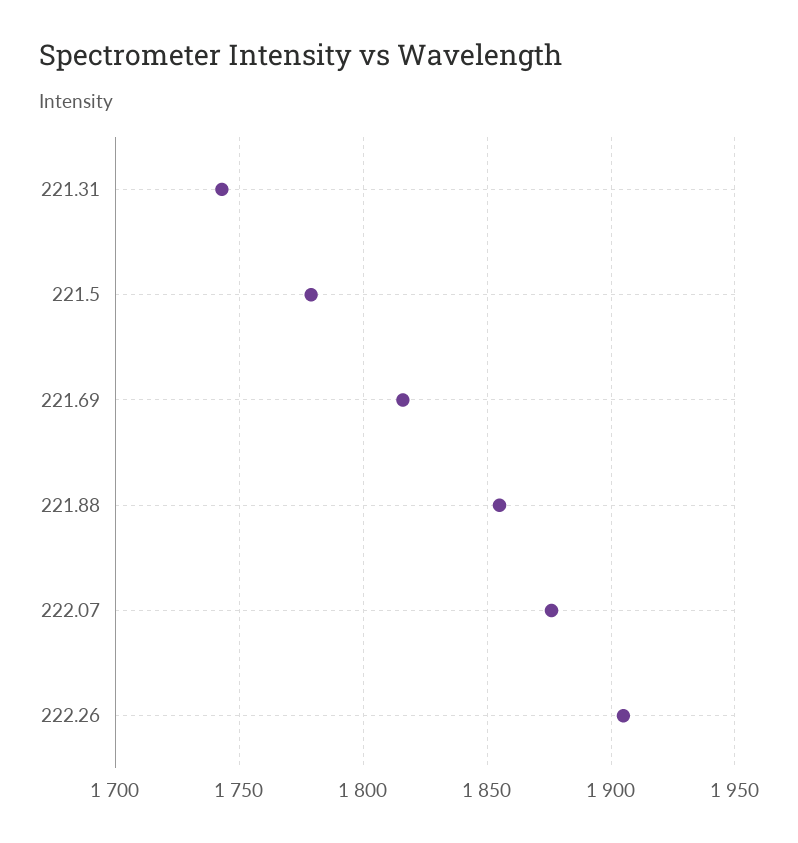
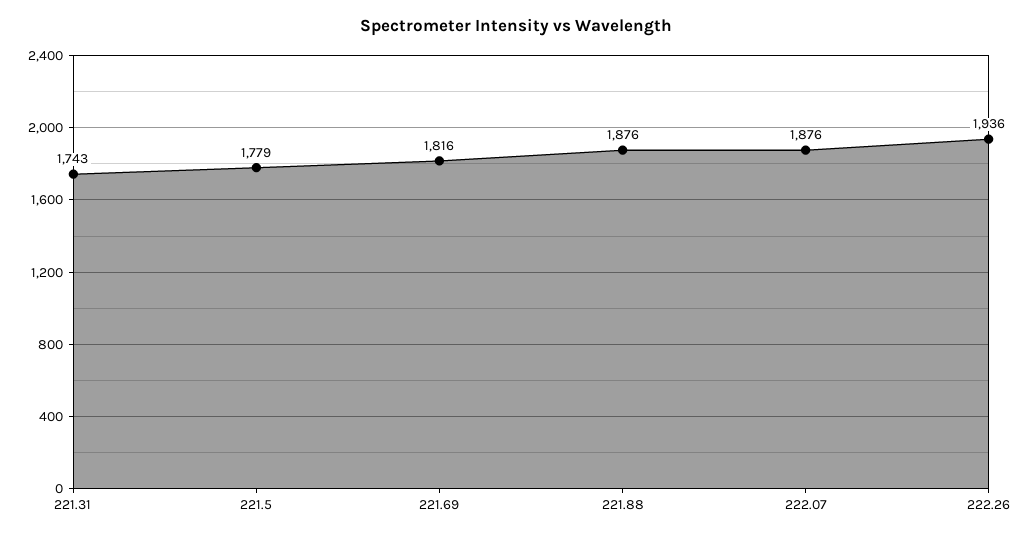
221.88: 1855 -> 1876
222.26: 1905 -> 1936

